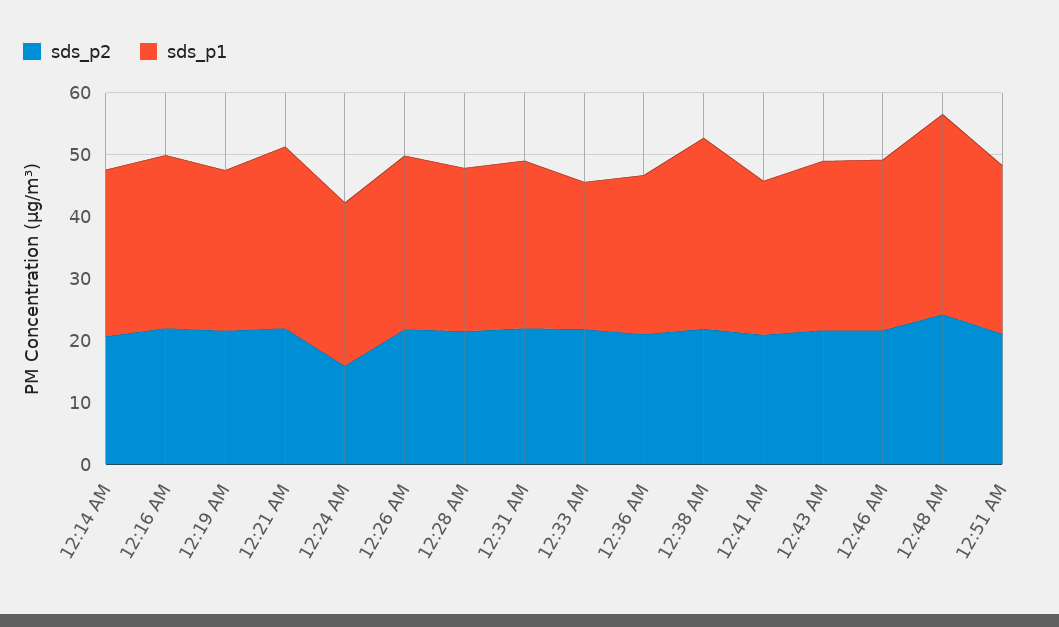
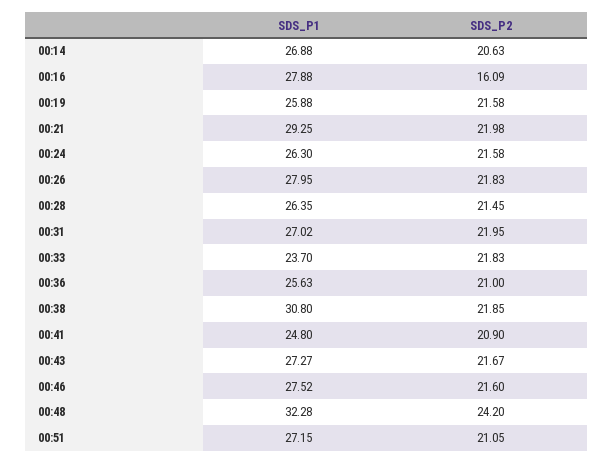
sds_p2, 12:16 AM: 22 -> 16.09
sds_p2, 12:24 AM: 16 -> 21.58

